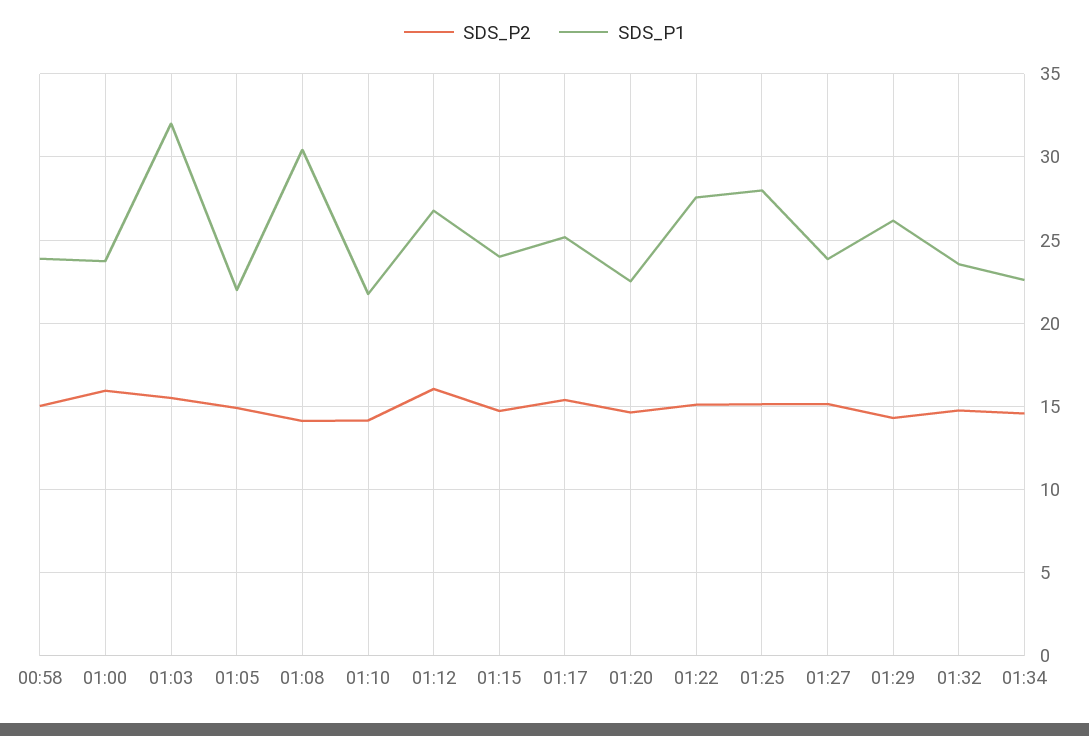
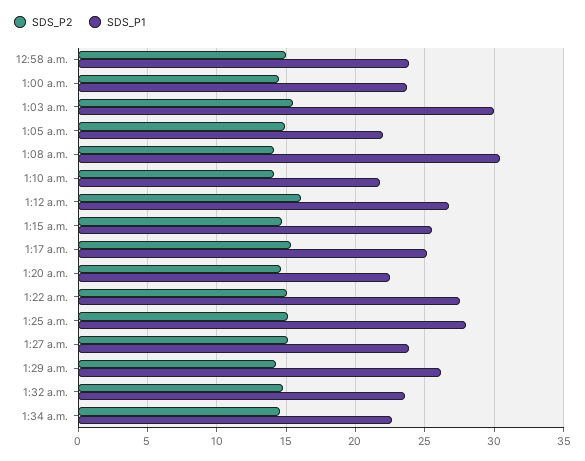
SDS_P2, 01:00: 16 -> 14.5
SDS_P1, 01:03: 32 -> 30
SDS_P1, 01:15: 24 -> 25.5

